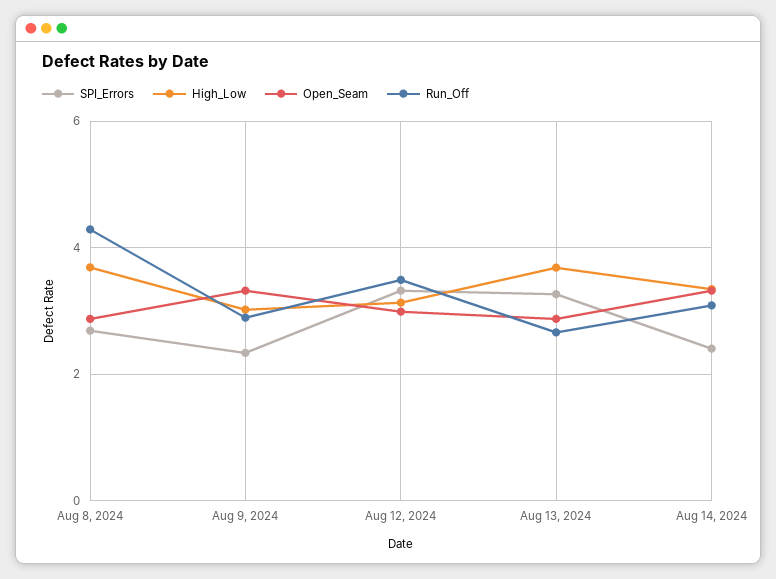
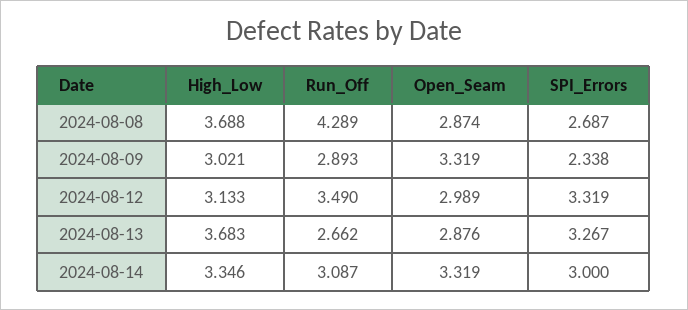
SPI_Errors, Aug 14, 2024: 2.4 -> 3

